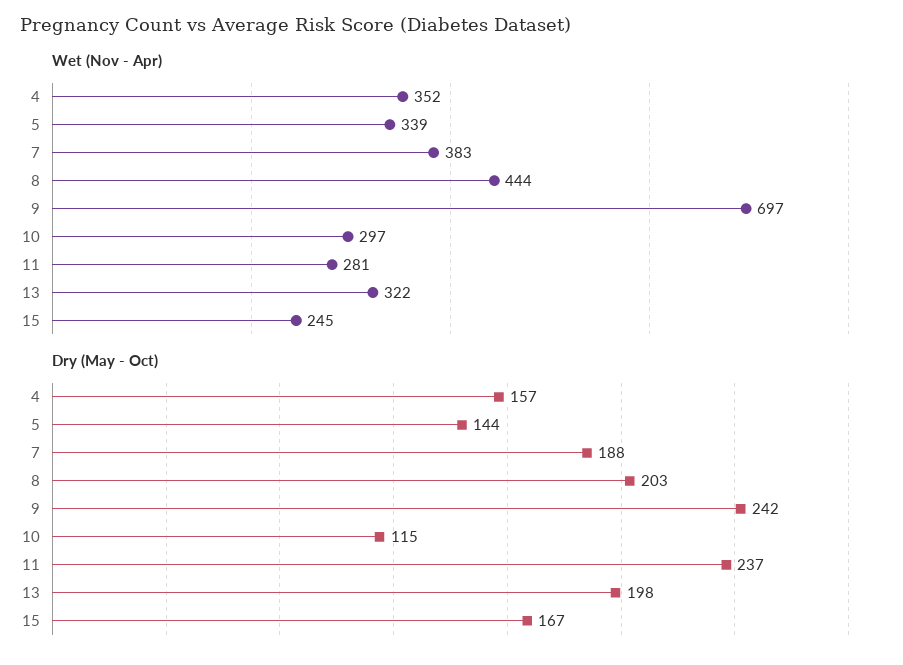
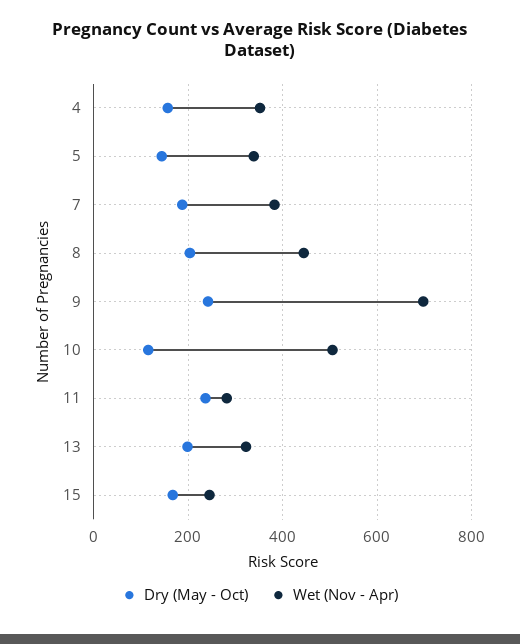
Wet (Nov - Apr), 10: 297 -> 500

